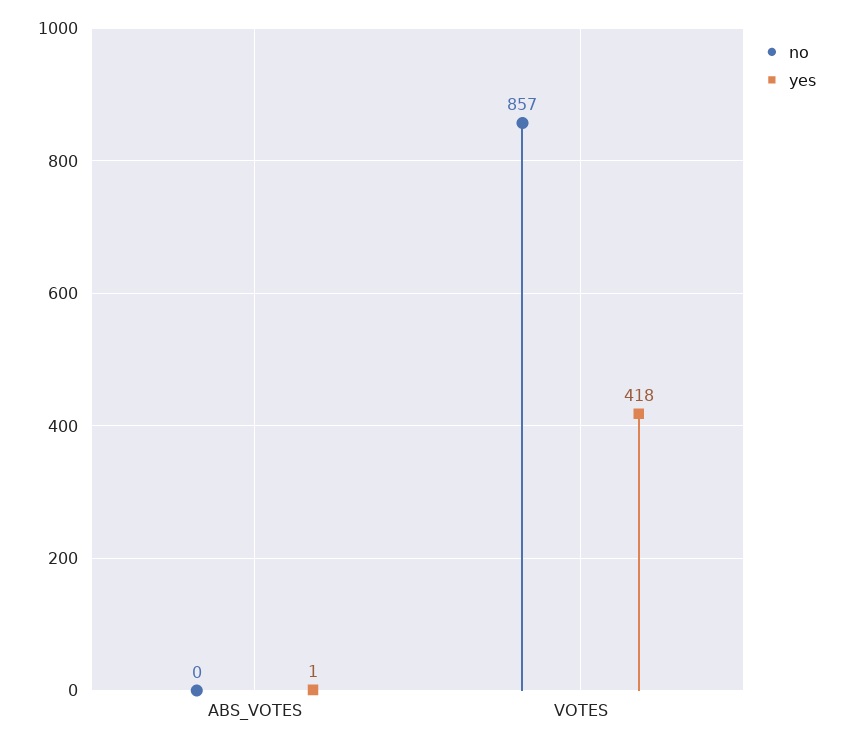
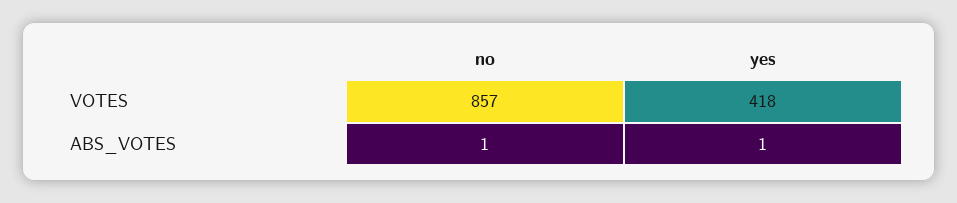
no, ABS_VOTES: 0 -> 1

